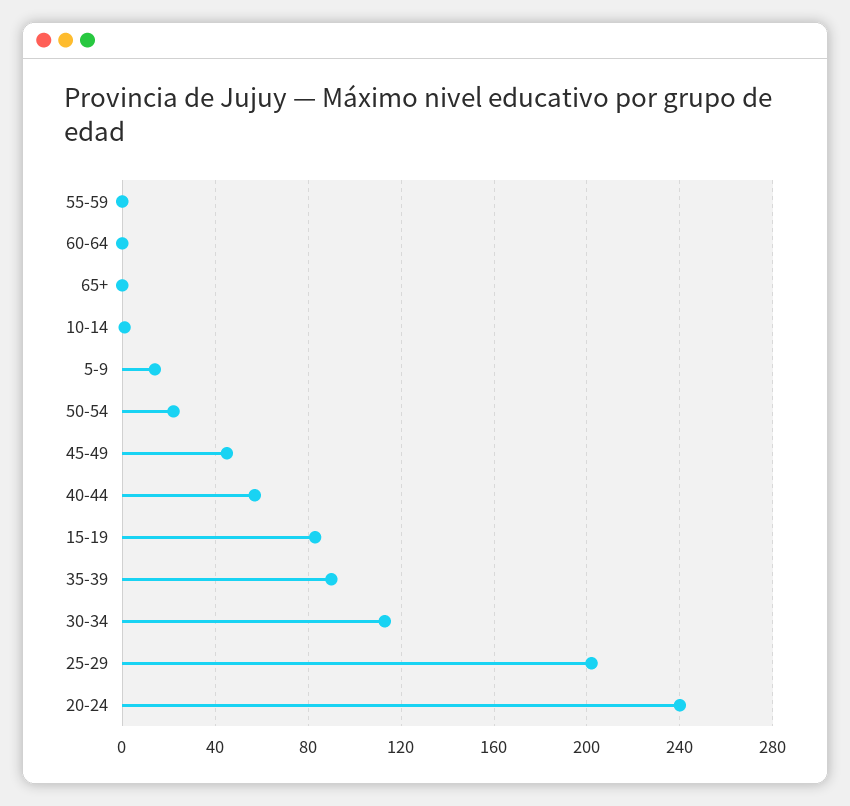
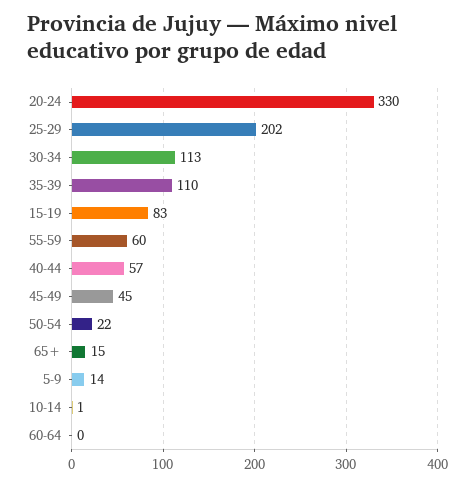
55-59: 0 -> 60
65+: 0 -> 15
35-39: 90 -> 110
20-24: 240 -> 330

